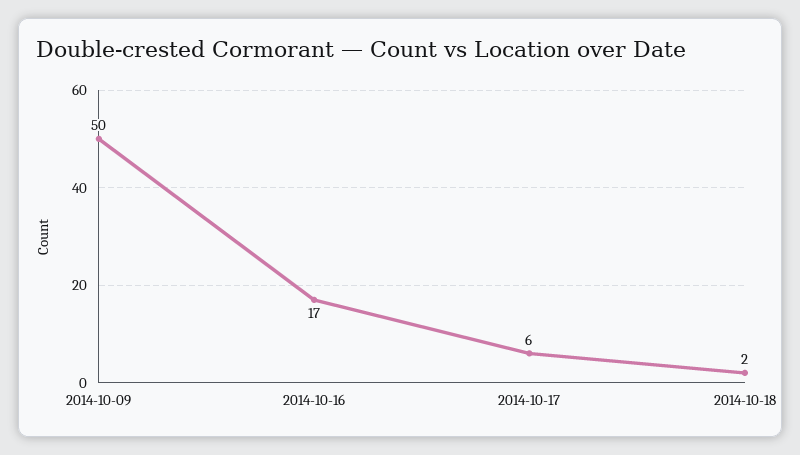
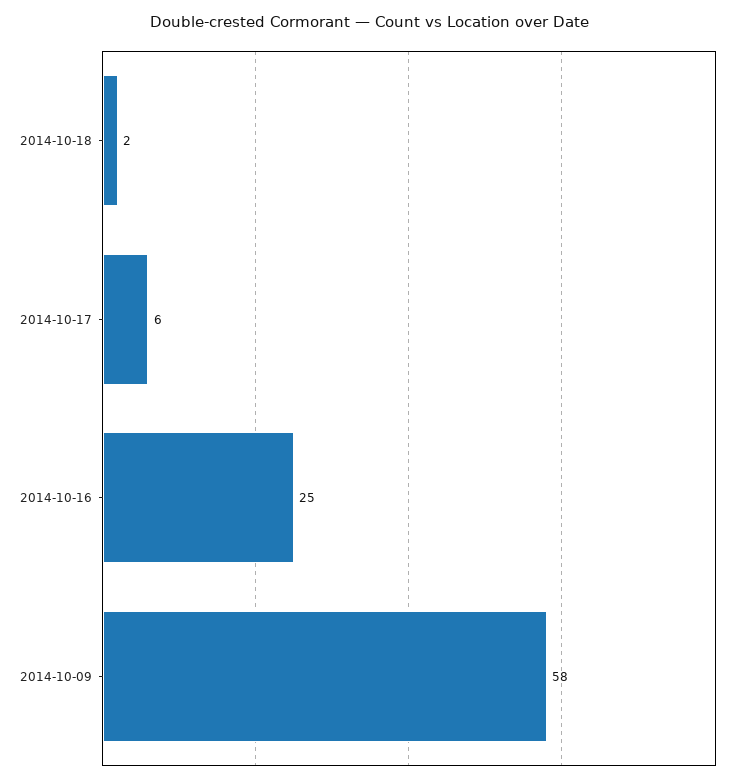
2014-10-09: 50 -> 58
2014-10-16: 17 -> 25

